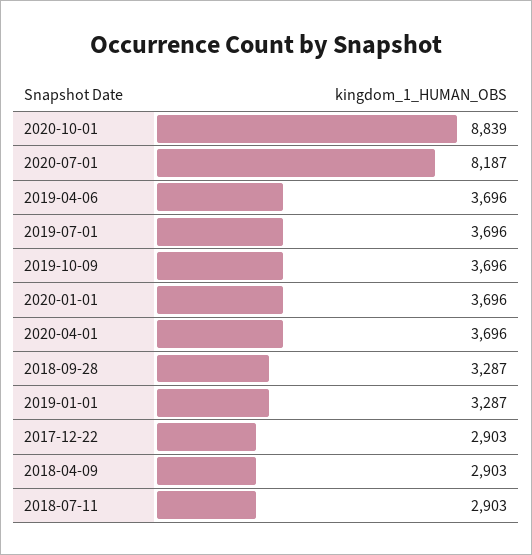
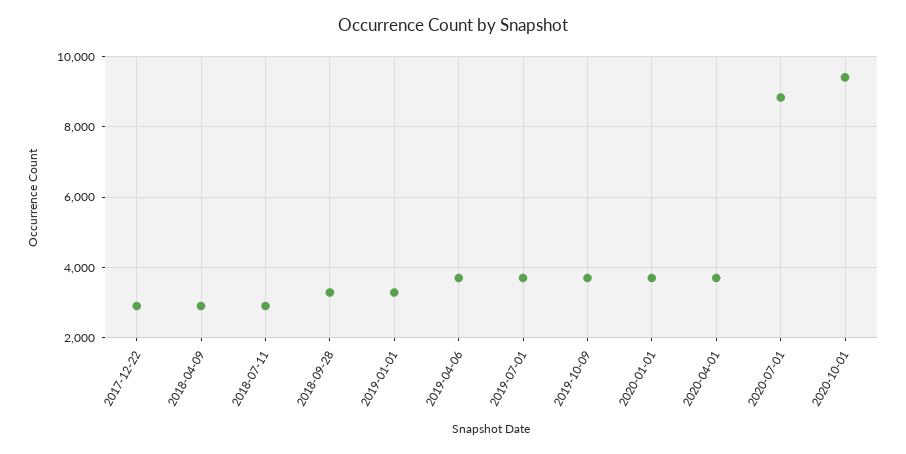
2020-10-01: 8839 -> 9400
2020-07-01: 8187 -> 8800

